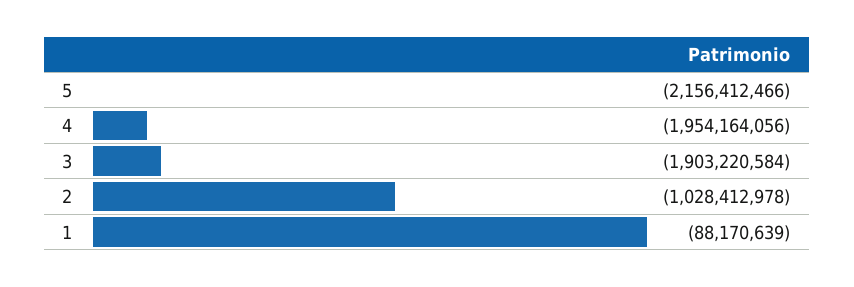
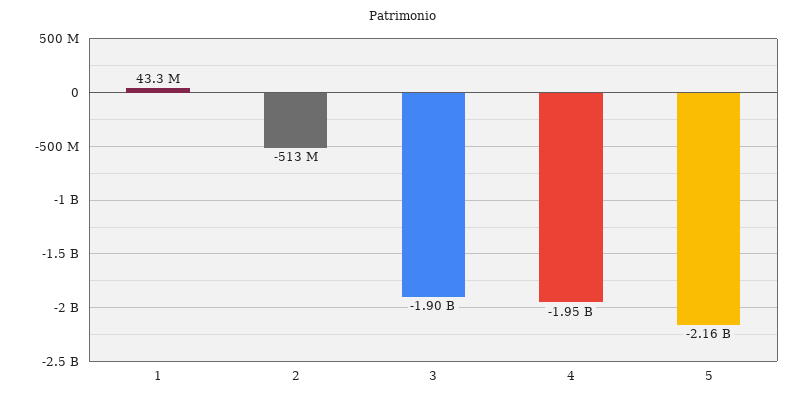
2: -1028412978 -> -513000000
1: -88170639 -> 43300000

